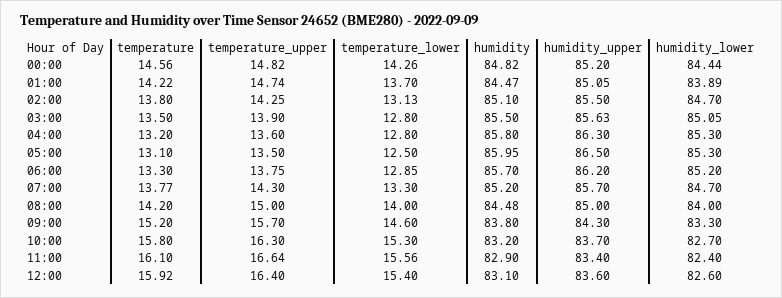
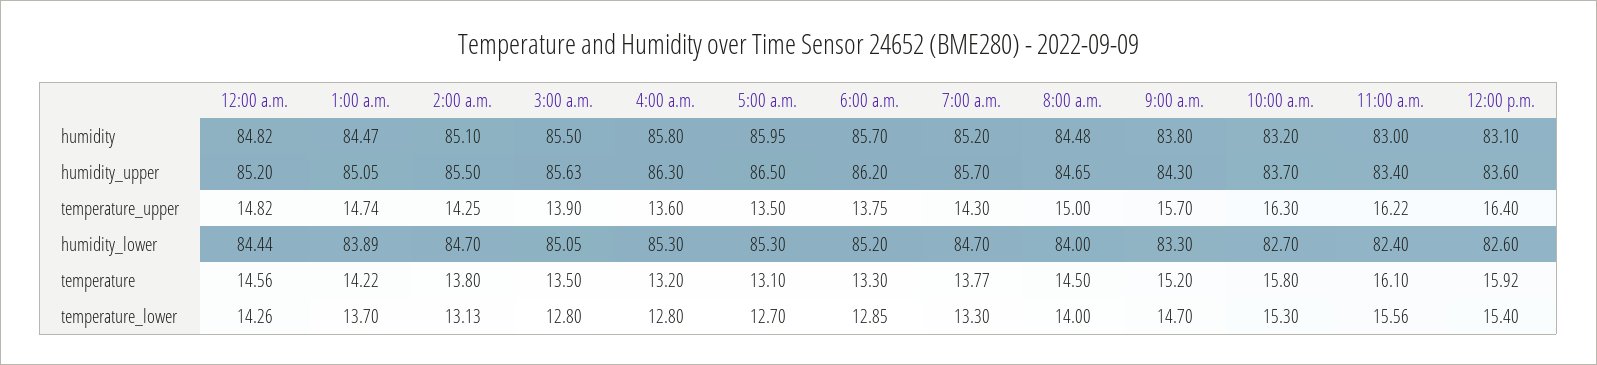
temperature_lower, 05:00: 12.5 -> 12.7
temperature, 08:00: 14.2 -> 14.5
humidity_upper, 08:00: 85 -> 84.65
temperature_lower, 09:00: 14.6 -> 14.7
temperature_upper, 11:00: 16.64 -> 16.22
humidity, 11:00: 82.9 -> 83

